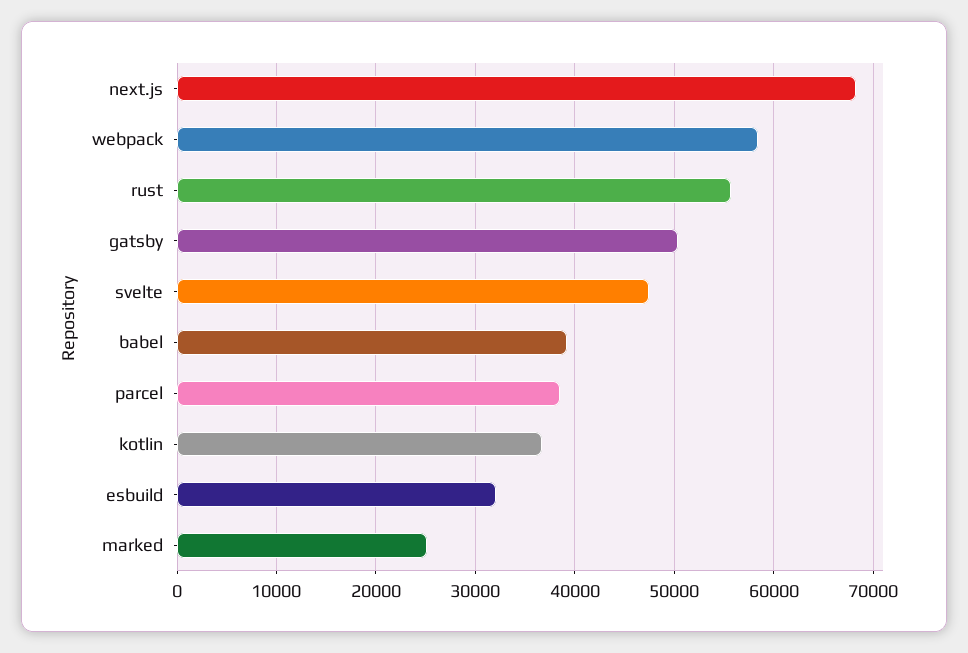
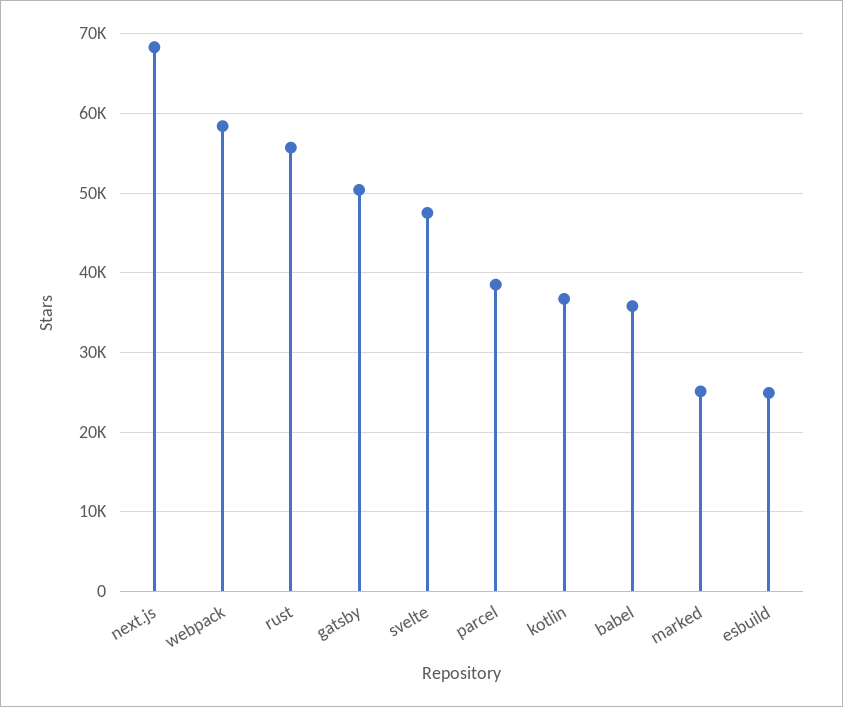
babel: 39000 -> 36000
esbuild: 32000 -> 25000

